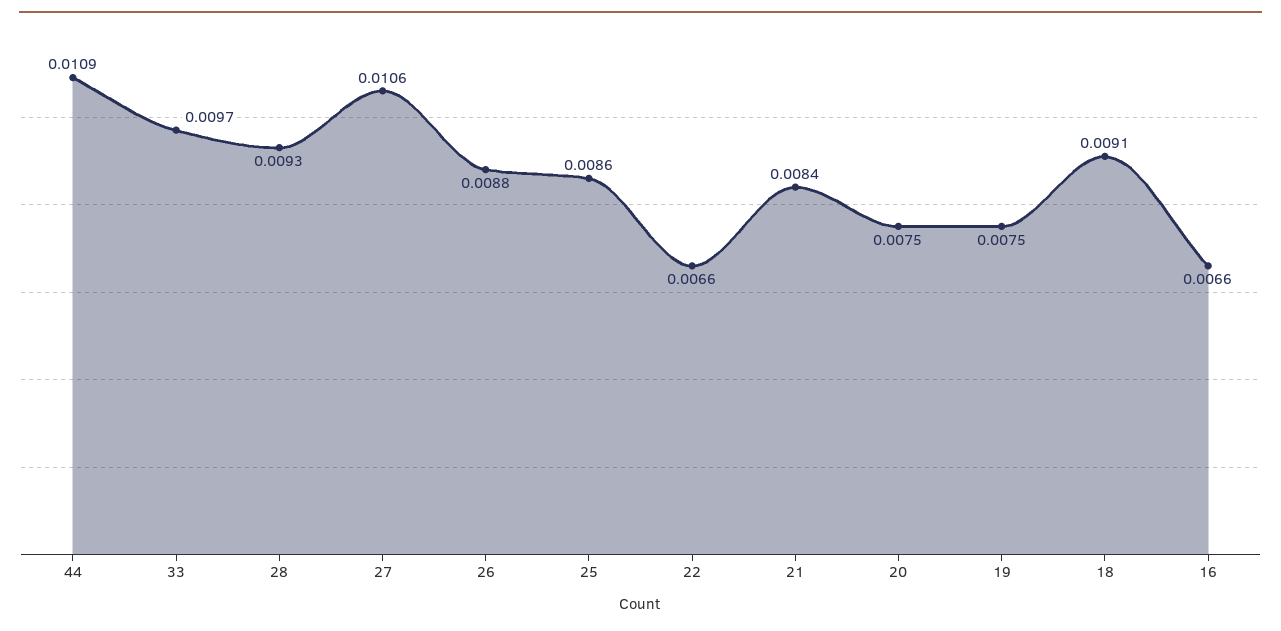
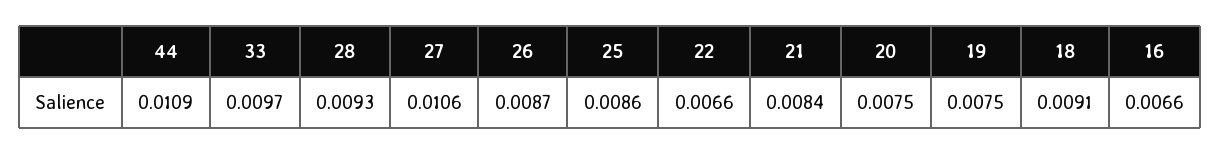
26: 0.0088 -> 0.0087

